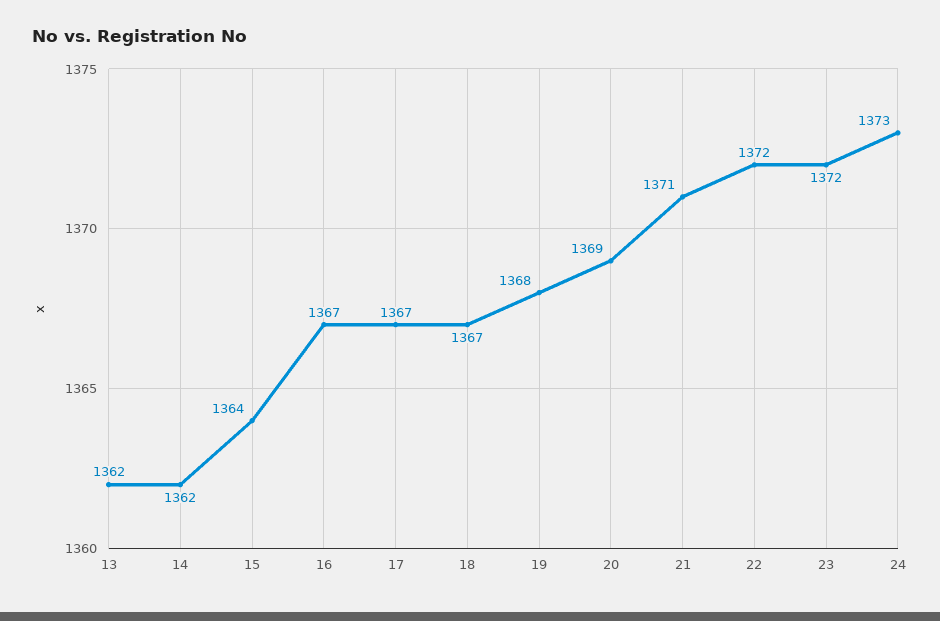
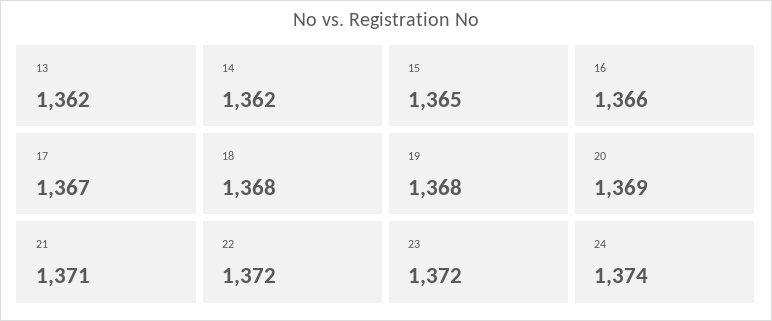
15: 1364 -> 1365
16: 1367 -> 1366
18: 1367 -> 1368
24: 1373 -> 1374

